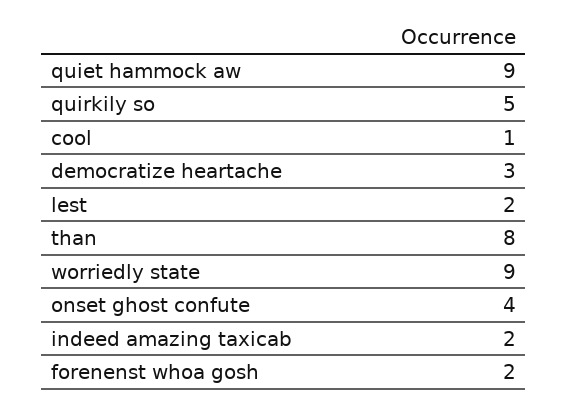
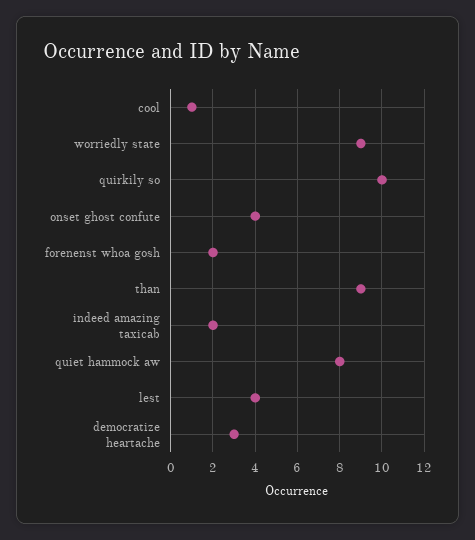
quiet hammock aw: 9 -> 8
quirkily so: 5 -> 10
lest: 2 -> 4
than: 8 -> 9

